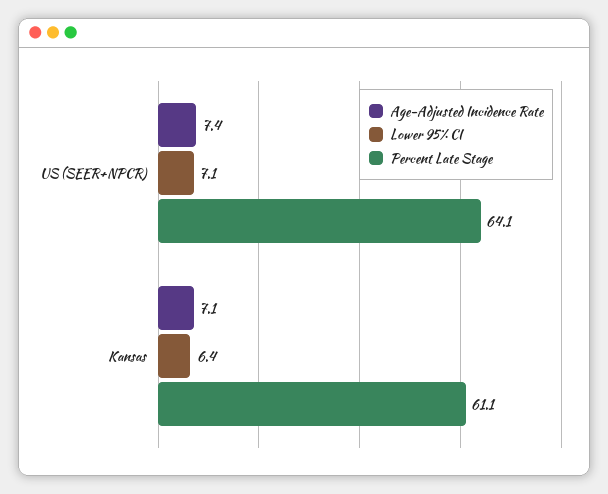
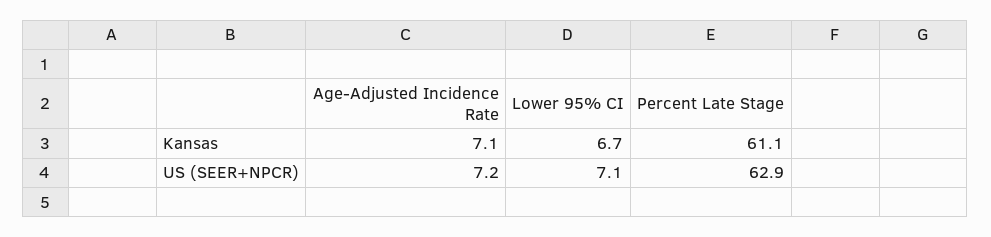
Age-Adjusted Incidence Rate, US (SEER+NPCR): 7.4 -> 7.2
Percent Late Stage, US (SEER+NPCR): 64.1 -> 62.9
Lower 95% CI, Kansas: 6.4 -> 6.7

